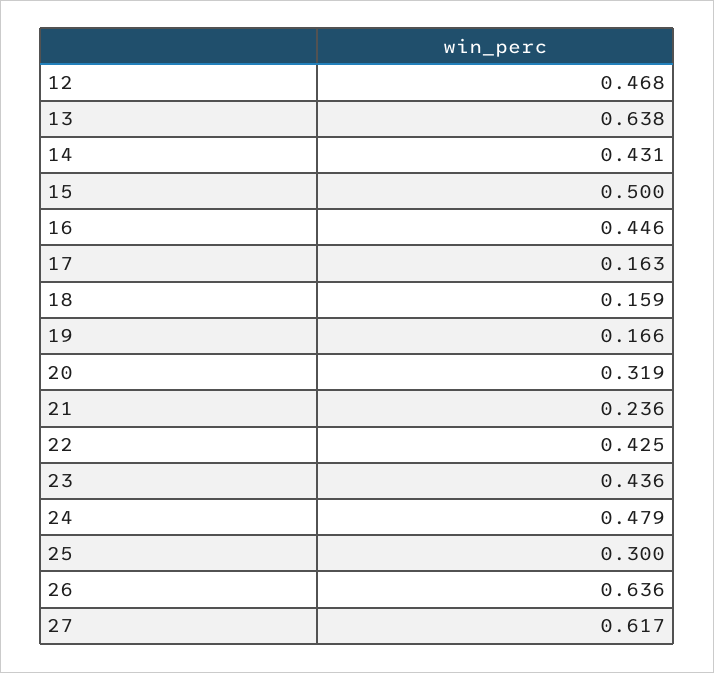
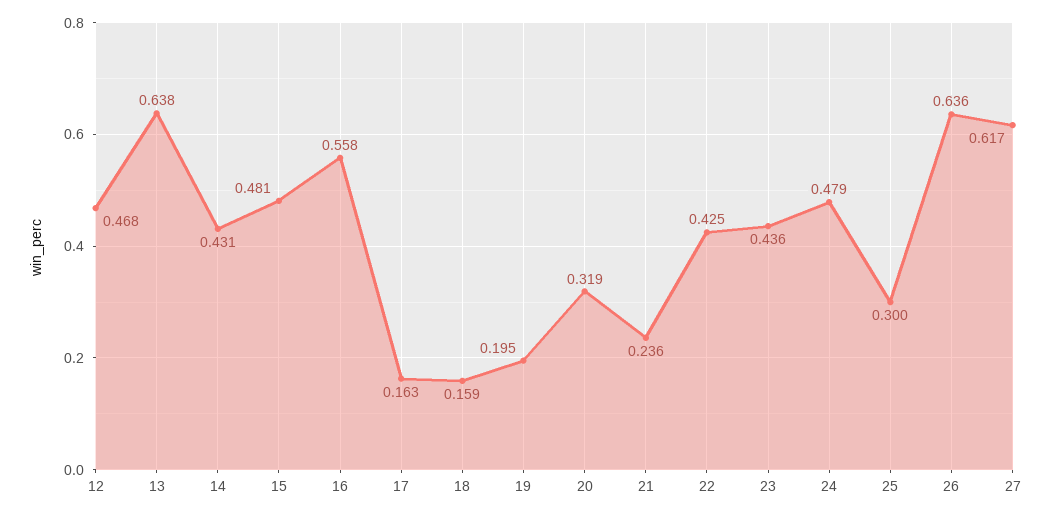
15: 0.5 -> 0.481
16: 0.446 -> 0.558
19: 0.166 -> 0.195

